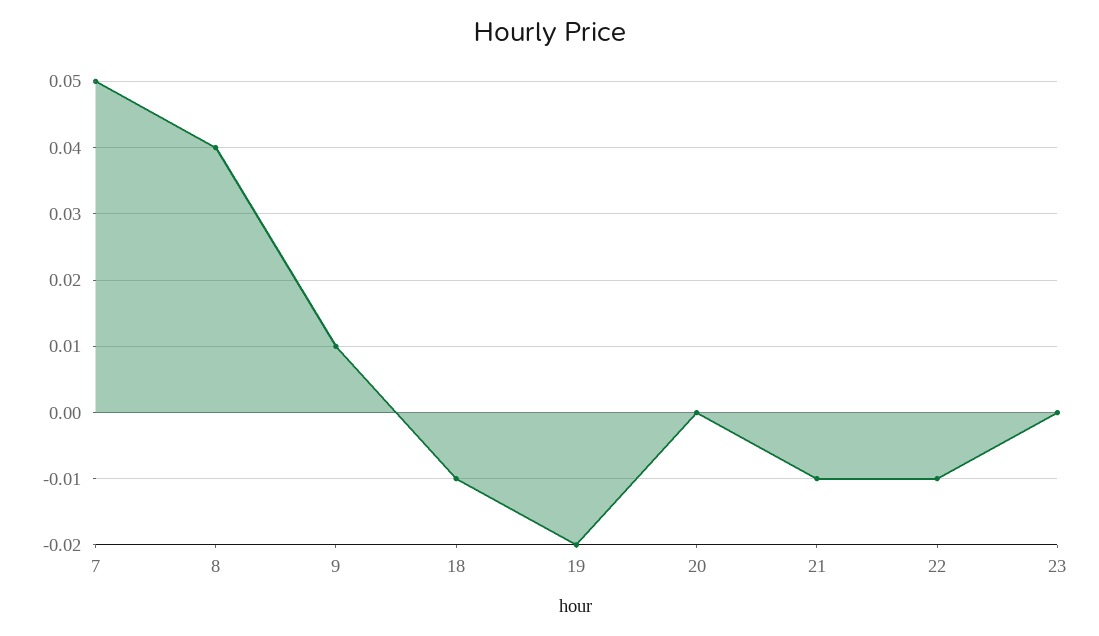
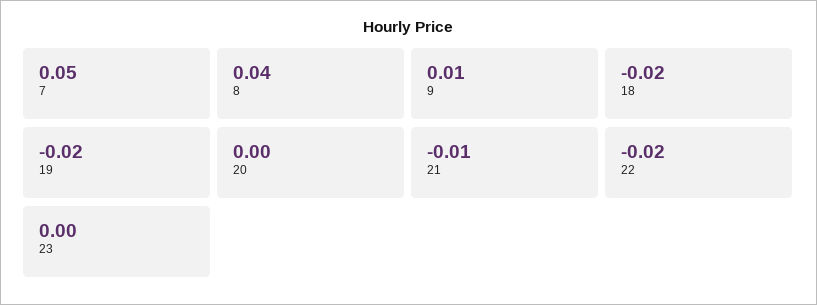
18: -0.01 -> -0.02
22: -0.01 -> -0.02

